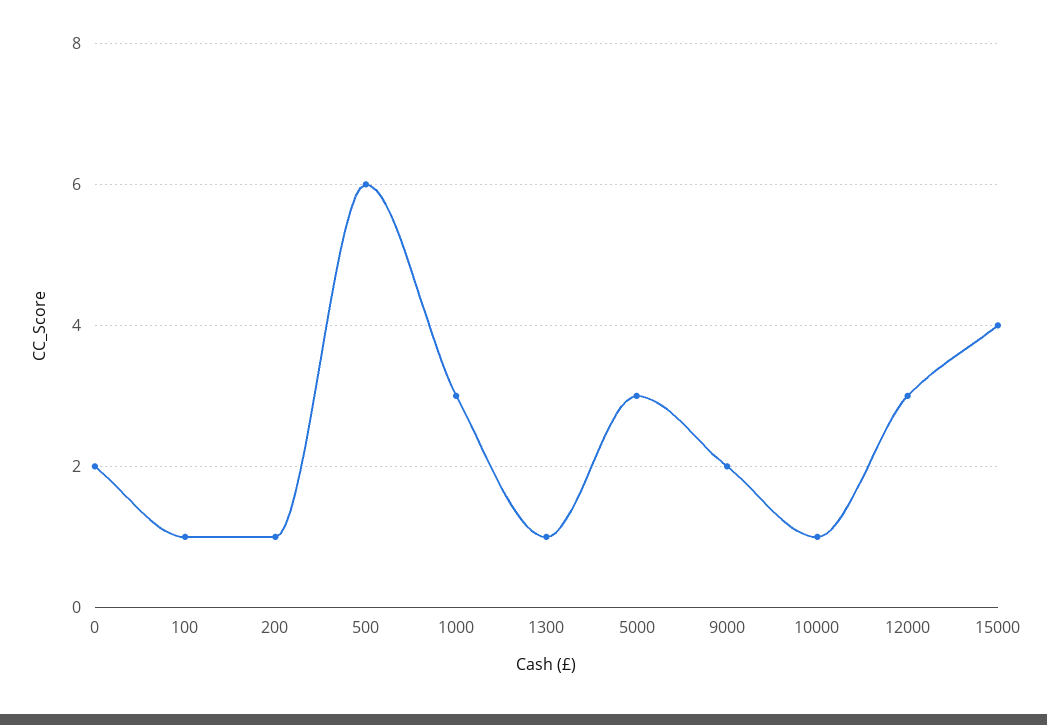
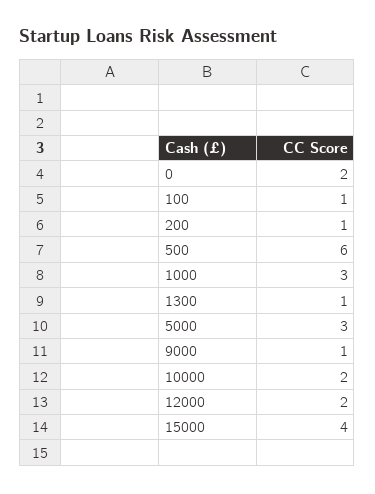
9000: 2 -> 1
10000: 1 -> 2
12000: 3 -> 2

